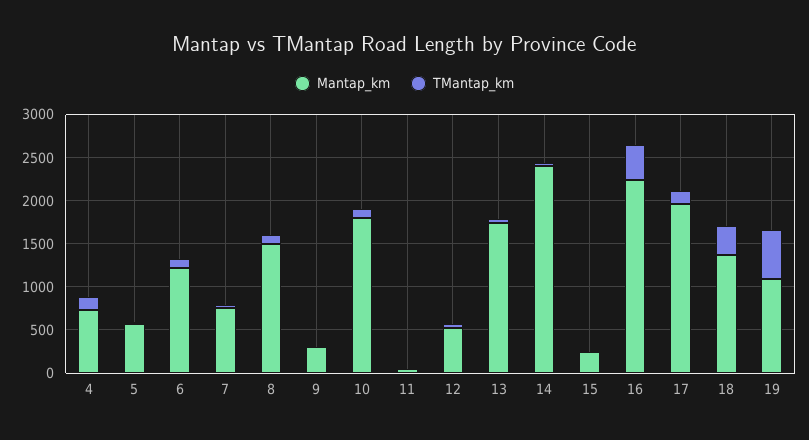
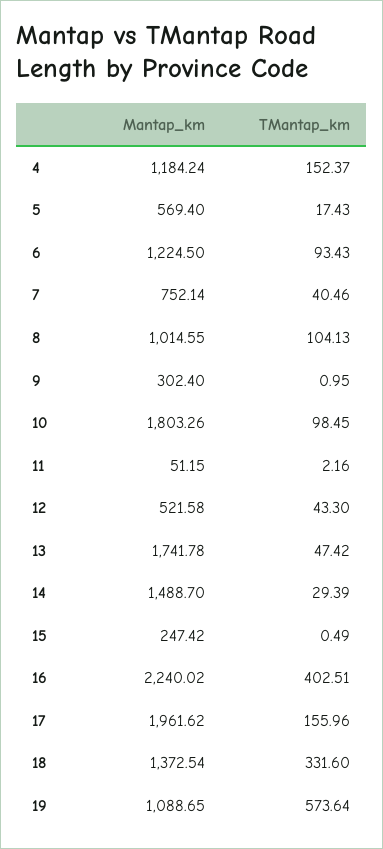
Mantap_km, 4: 700 -> 1184.24
Mantap_km, 8: 1500 -> 1014.55
Mantap_km, 14: 2400 -> 1488.7

